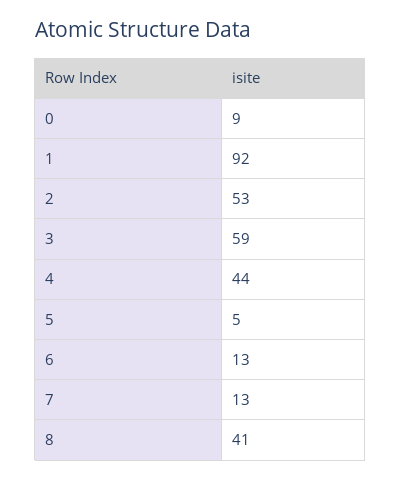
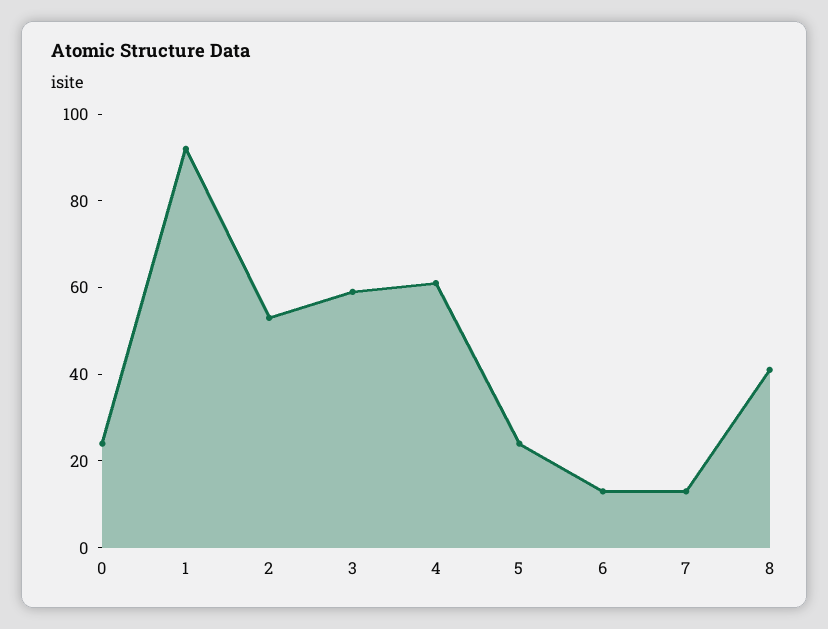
0: 9 -> 25
4: 44 -> 60
5: 5 -> 25

